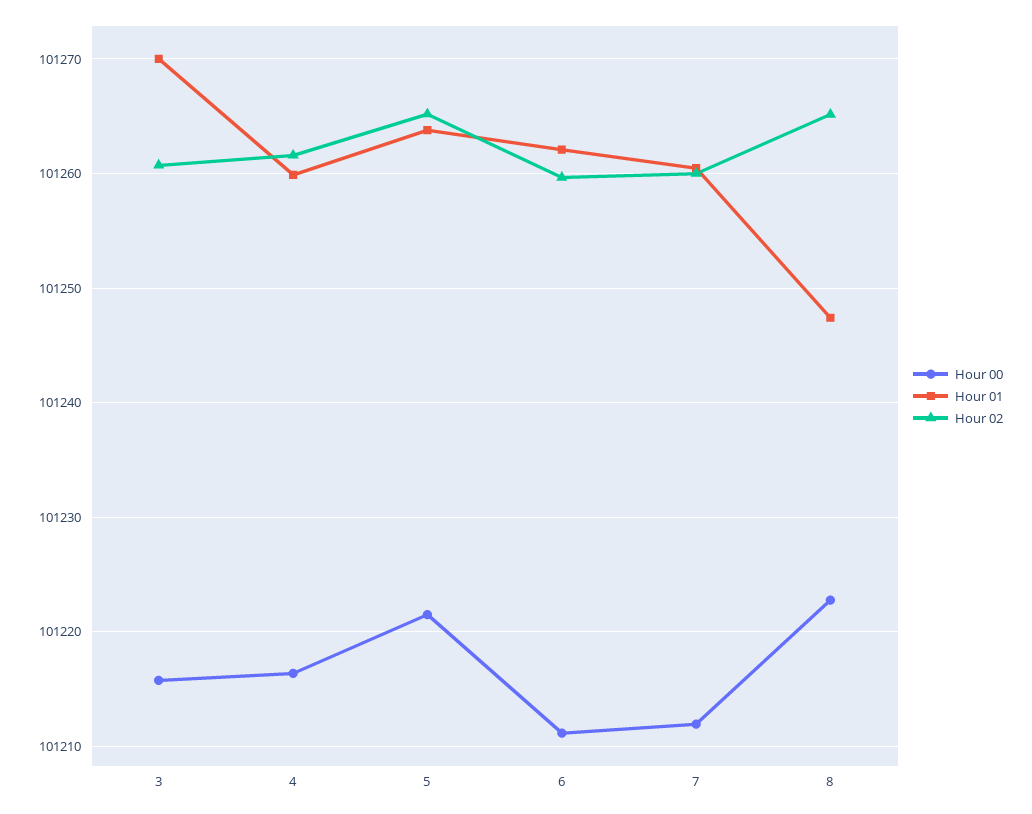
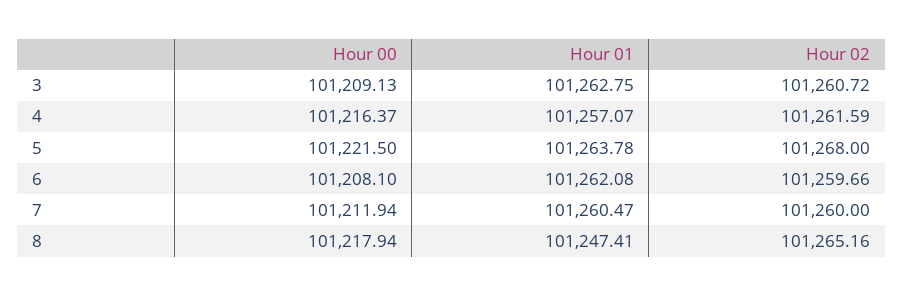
Hour 00, 3: 101216 -> 101209.13
Hour 01, 3: 101270 -> 101262.75
Hour 01, 4: 101260 -> 101257.07
Hour 02, 5: 101265 -> 101268
Hour 00, 6: 101211 -> 101208.1
Hour 00, 8: 101223 -> 101217.94

